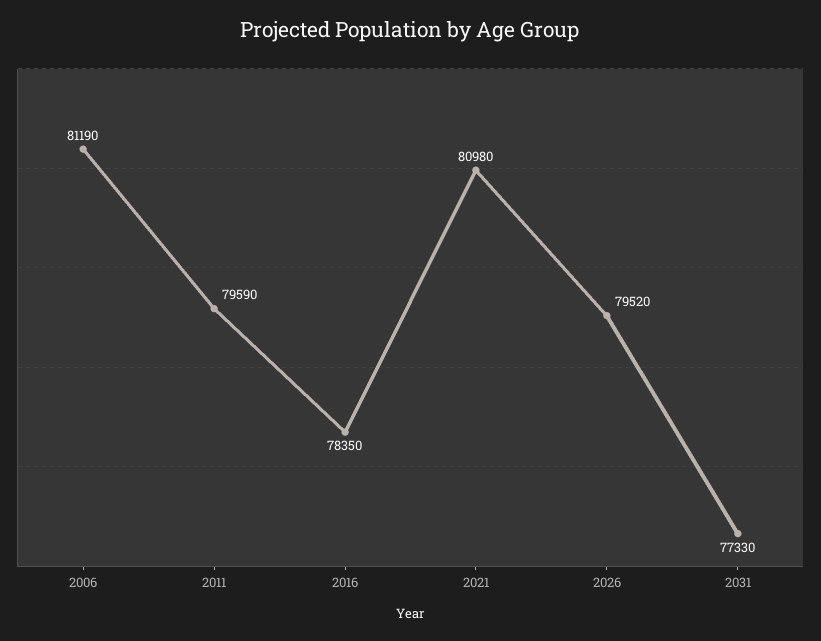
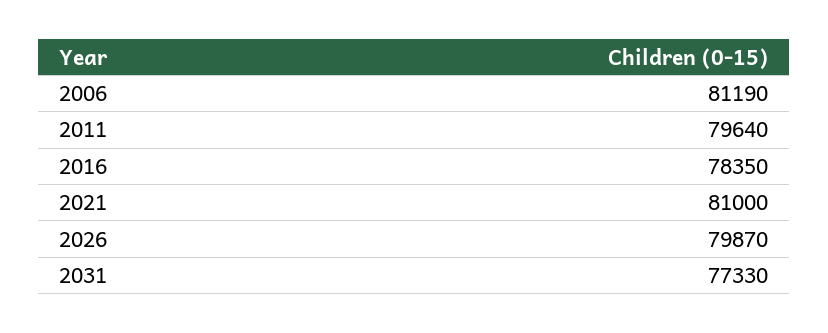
2011: 79590 -> 79640
2021: 80980 -> 81000
2026: 79520 -> 79870

